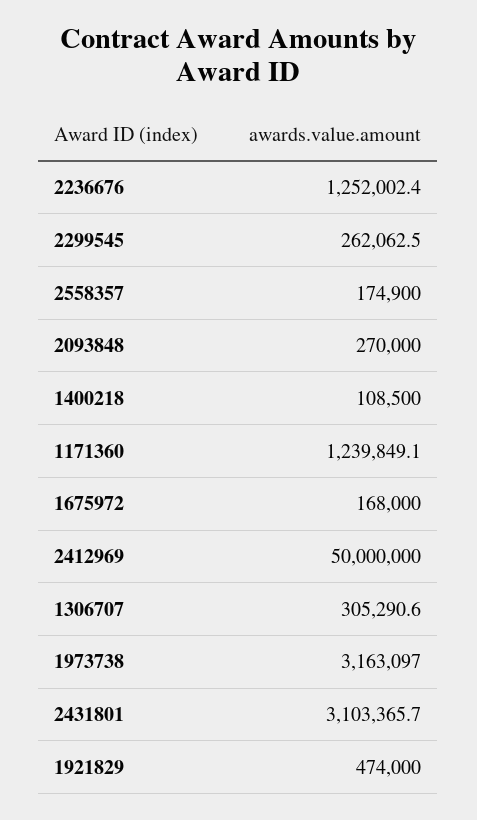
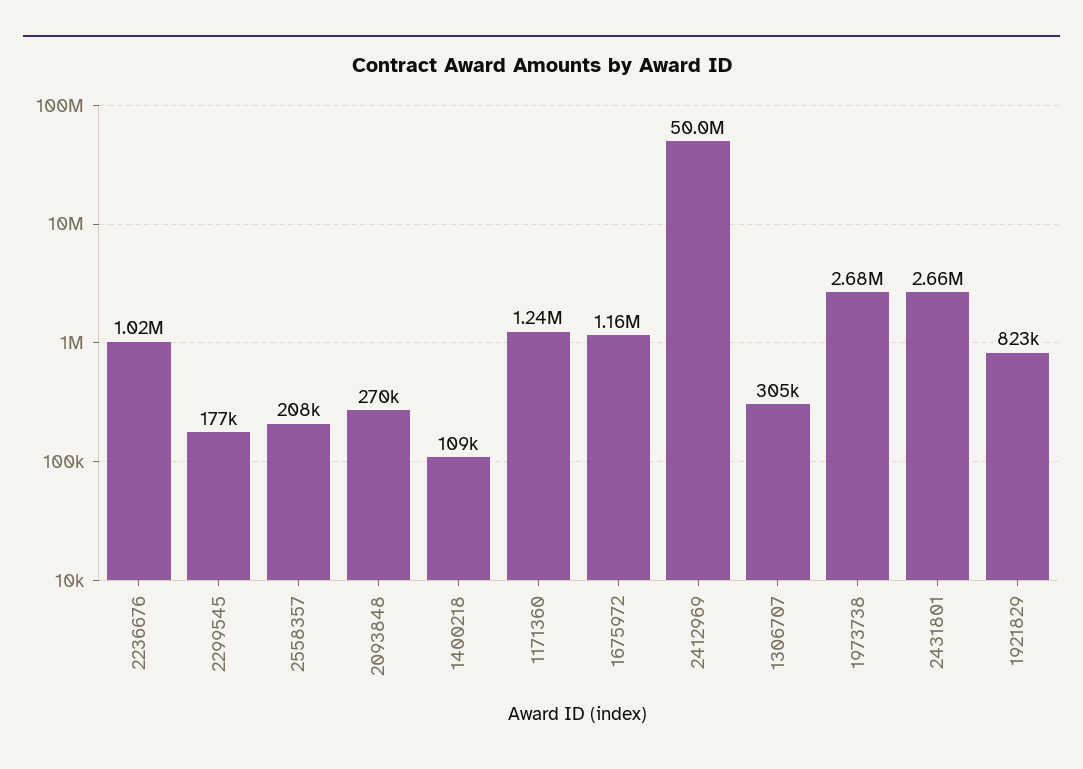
2236676: 1252002.4 -> 1020000
2299545: 262062.5 -> 177000
2558357: 174900 -> 208000
1675972: 168000 -> 1160000
1973738: 3163097 -> 2680000
2431801: 3103365.7 -> 2660000
1921829: 474000 -> 823000

